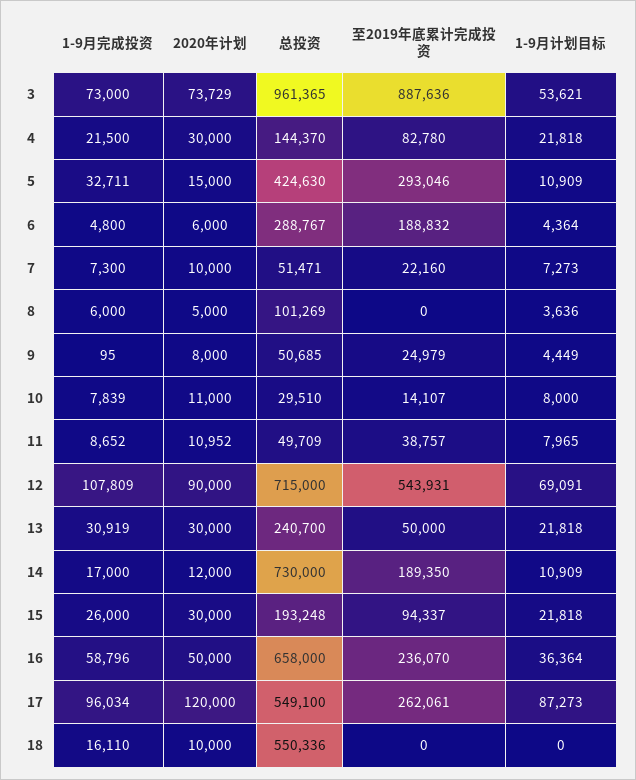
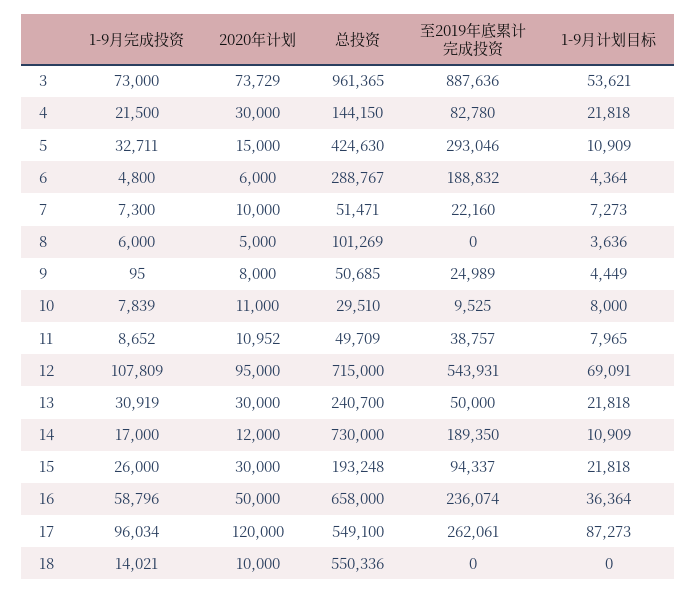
总投资, 4: 144370 -> 144150
至2019年底累计完成投资, 9: 24979 -> 24989
至2019年底累计完成投资, 10: 14107 -> 9525
2020年计划, 12: 90000 -> 95000
至2019年底累计完成投资, 16: 236070 -> 236074
1-9月完成投资, 18: 16110 -> 14021

